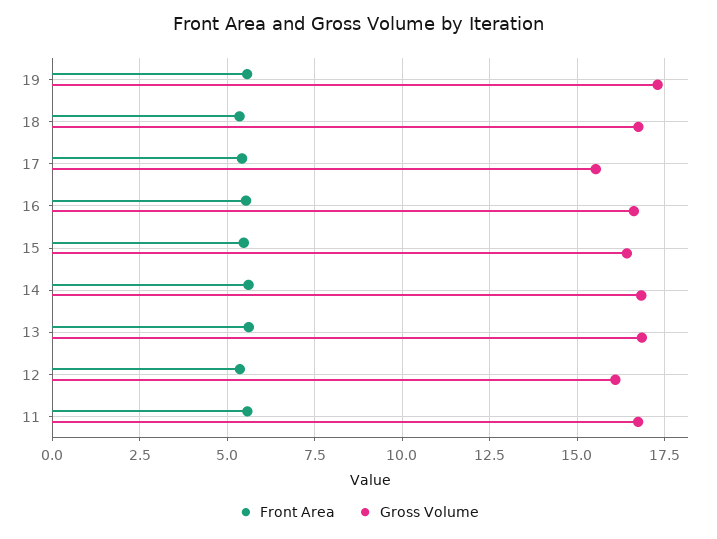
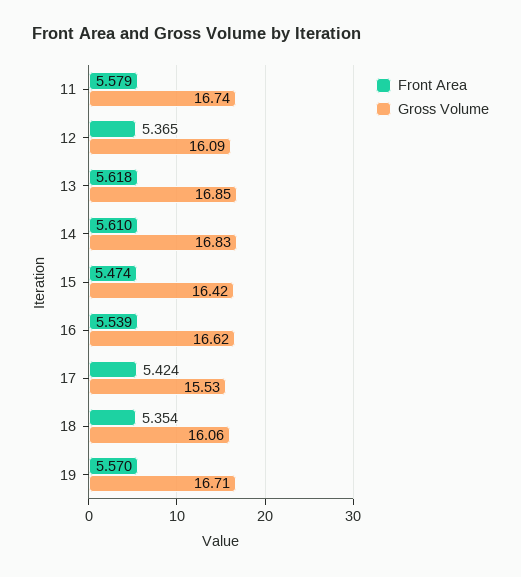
Gross Volume, 19: 17.25 -> 16.71
Gross Volume, 18: 16.75 -> 16.06

